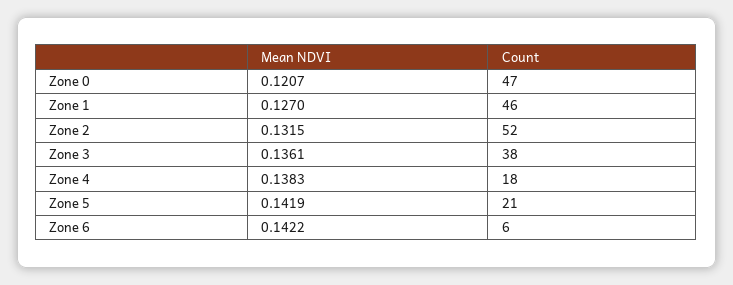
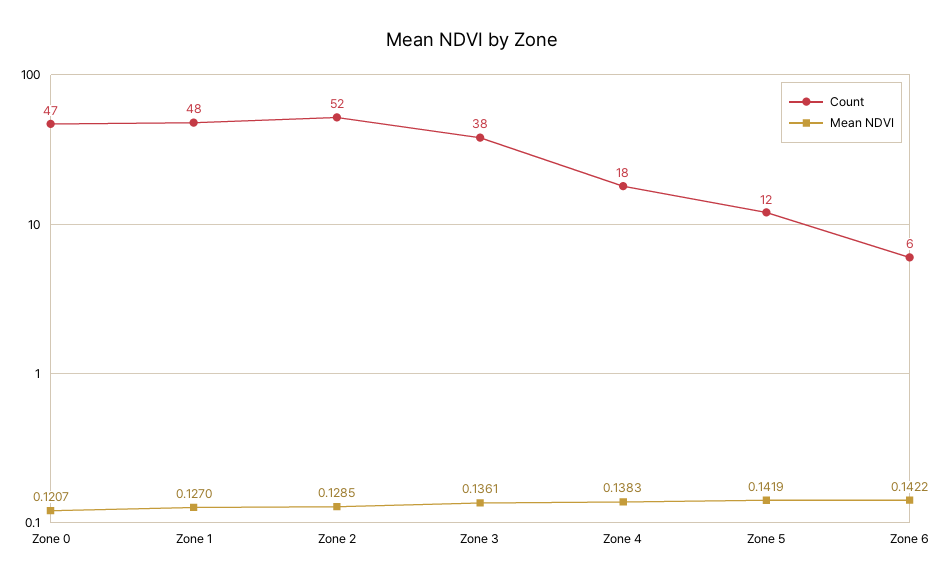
Count, Zone 1: 46 -> 48
Mean NDVI, Zone 2: 0.1315 -> 0.1285
Count, Zone 5: 21 -> 12

